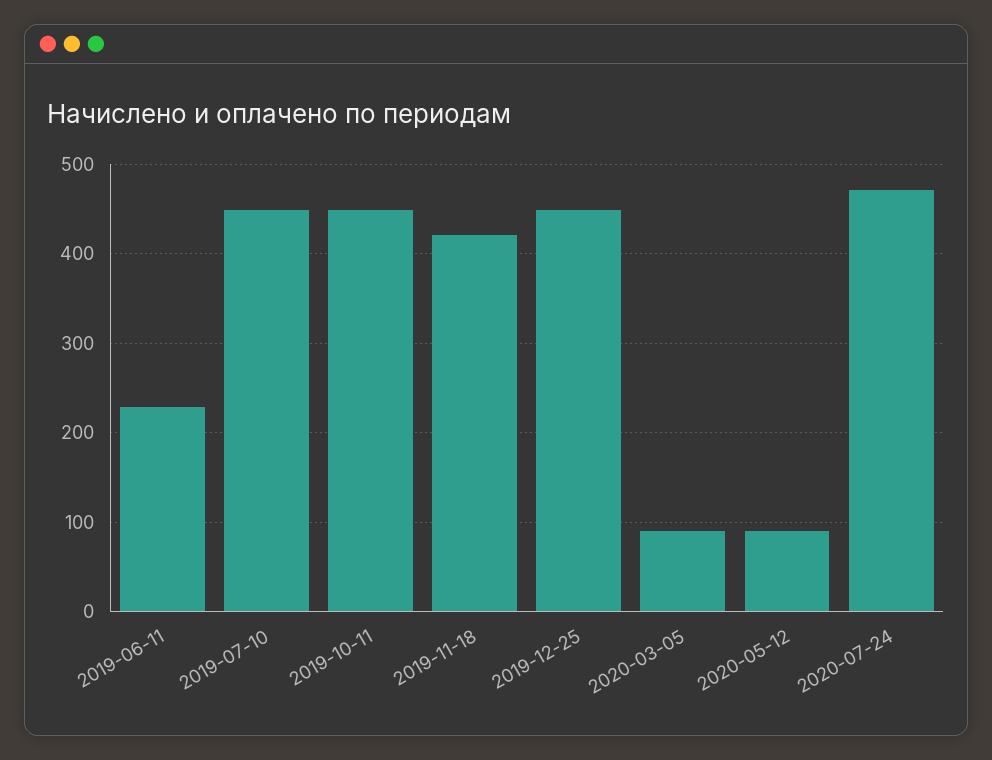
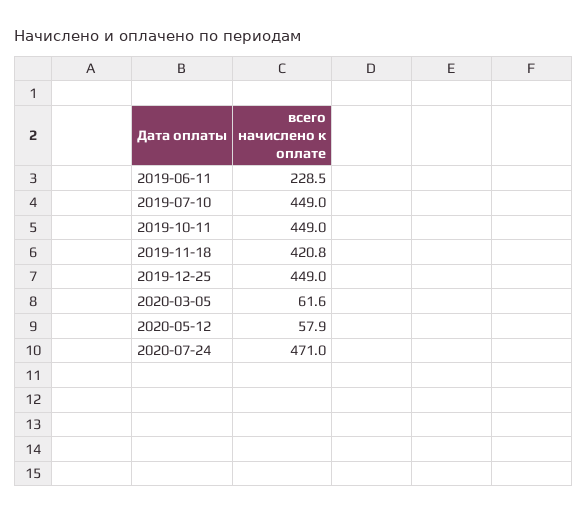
2020-03-05: 90 -> 61.6
2020-05-12: 90 -> 57.9

